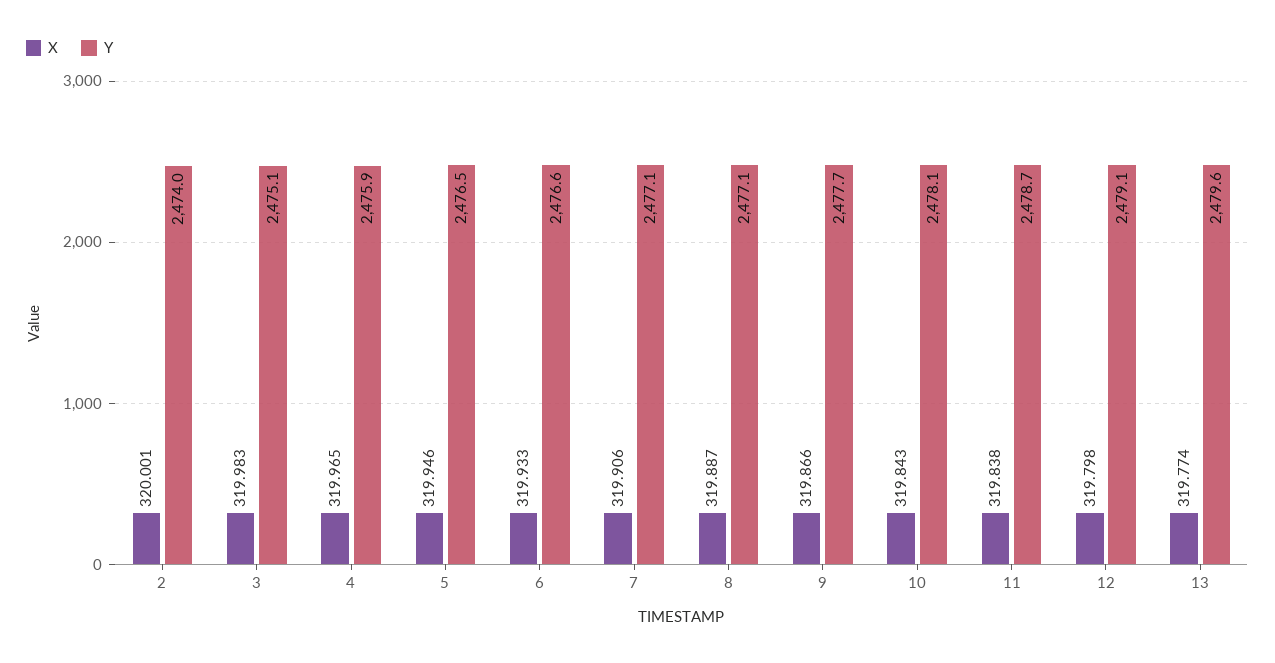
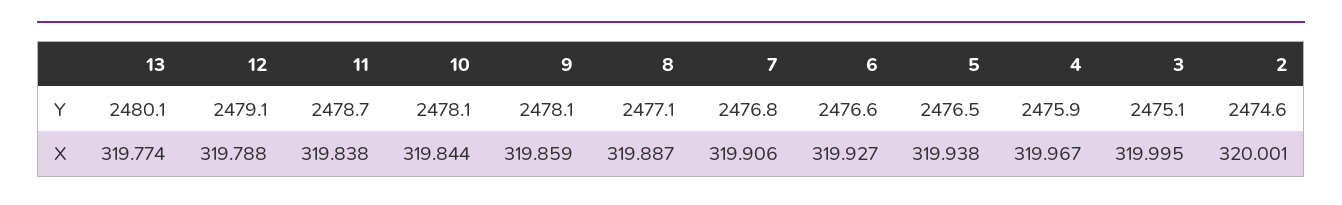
Y, 2: 2474 -> 2474.6
X, 3: 319.983 -> 319.995
X, 4: 319.965 -> 319.967
X, 5: 319.946 -> 319.938
X, 6: 319.933 -> 319.927
Y, 7: 2477.1 -> 2476.8
X, 9: 319.866 -> 319.859
Y, 9: 2477.7 -> 2478.1
X, 10: 319.843 -> 319.844
X, 12: 319.798 -> 319.788
Y, 13: 2479.6 -> 2480.1

